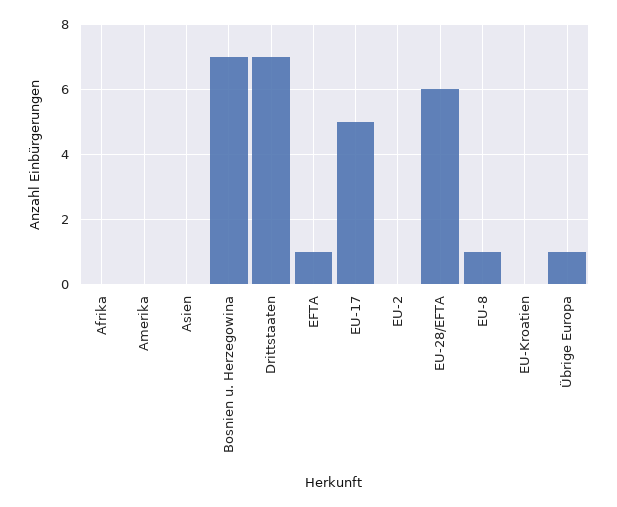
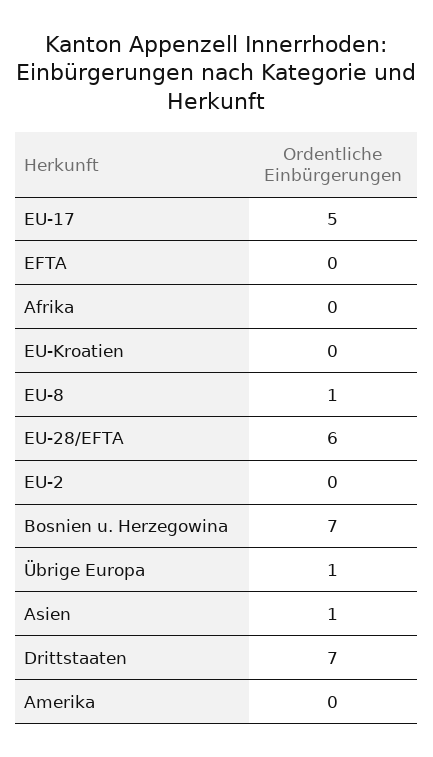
Asien: 0 -> 1
EFTA: 1 -> 0

